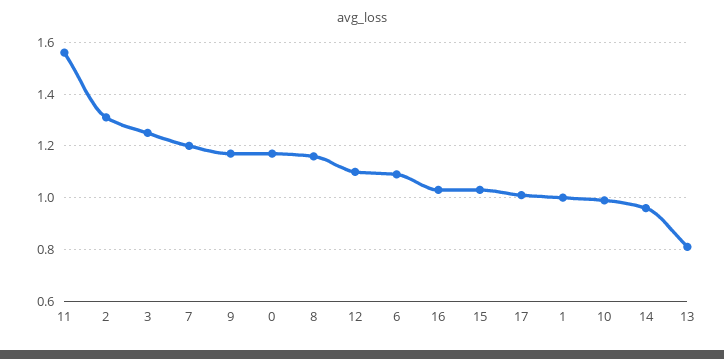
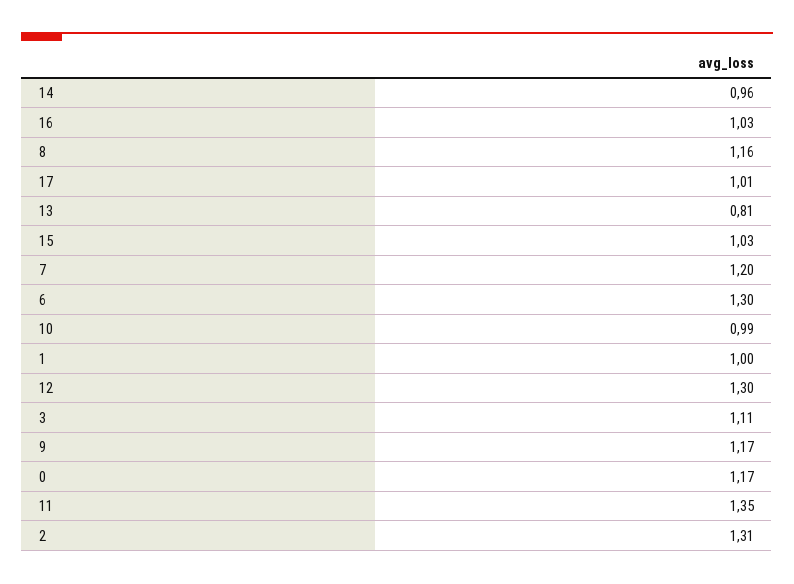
11: 1.55 -> 1.35
3: 1.25 -> 1.11
12: 1.1 -> 1.3
6: 1.1 -> 1.3

